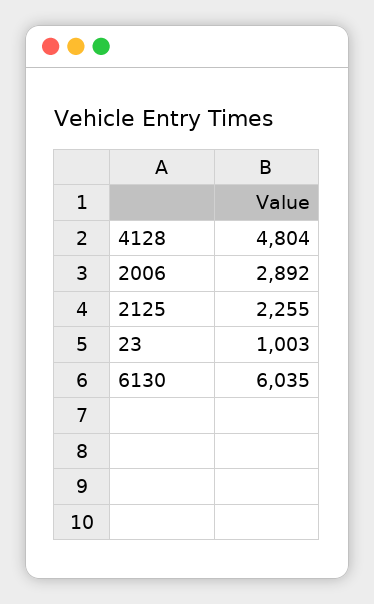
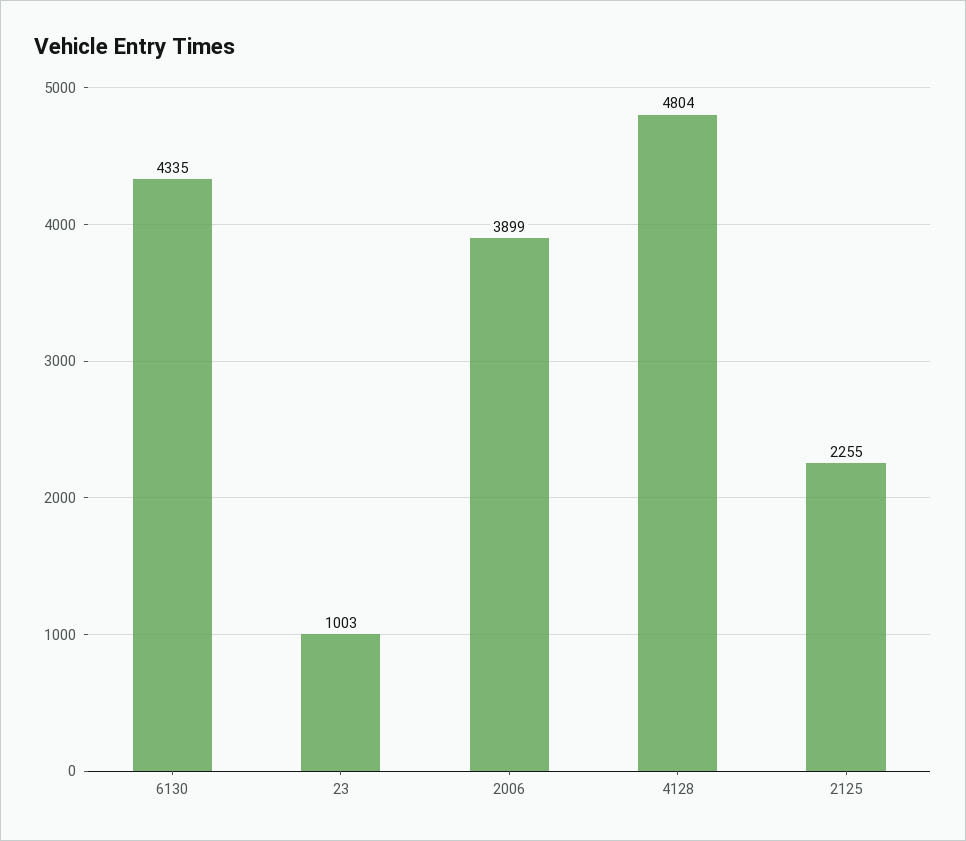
2006: 2892 -> 3899
6130: 6035 -> 4335

